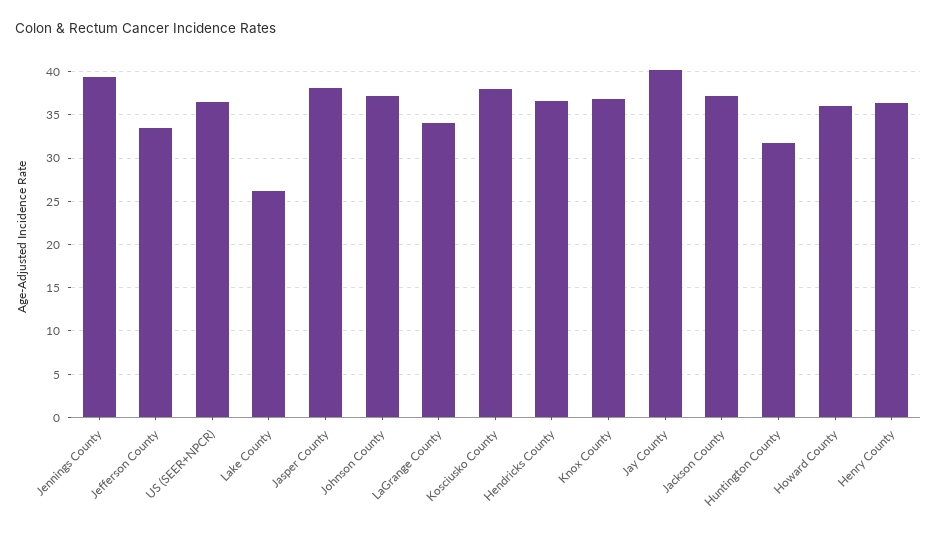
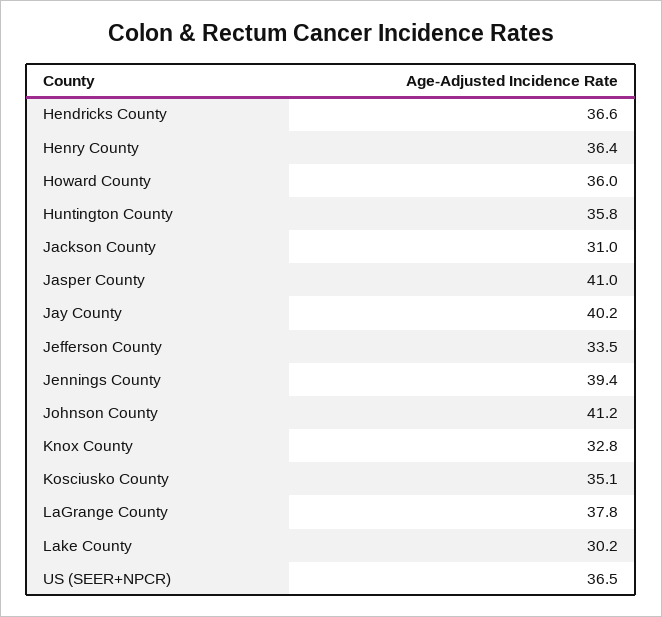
Lake County: 26 -> 30.2
Jasper County: 38 -> 41
Johnson County: 37 -> 41.2
LaGrange County: 34 -> 37.8
Kosciusko County: 38 -> 35.1
Knox County: 37 -> 32.8
Jackson County: 37 -> 31
Huntington County: 32 -> 35.8

